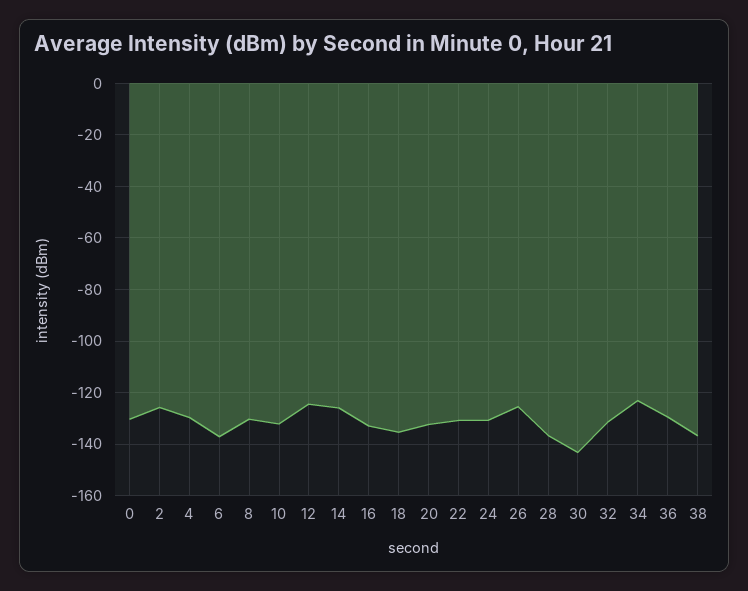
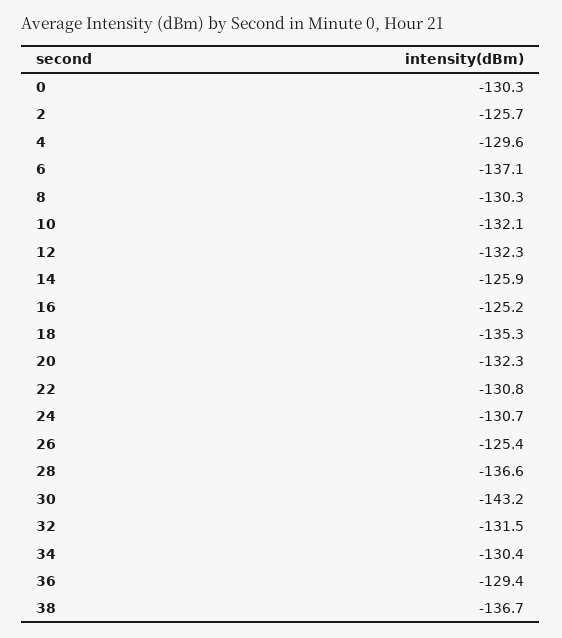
12: -125 -> -132.3
16: -132.5 -> -125.2
34: -122.5 -> -130.4

